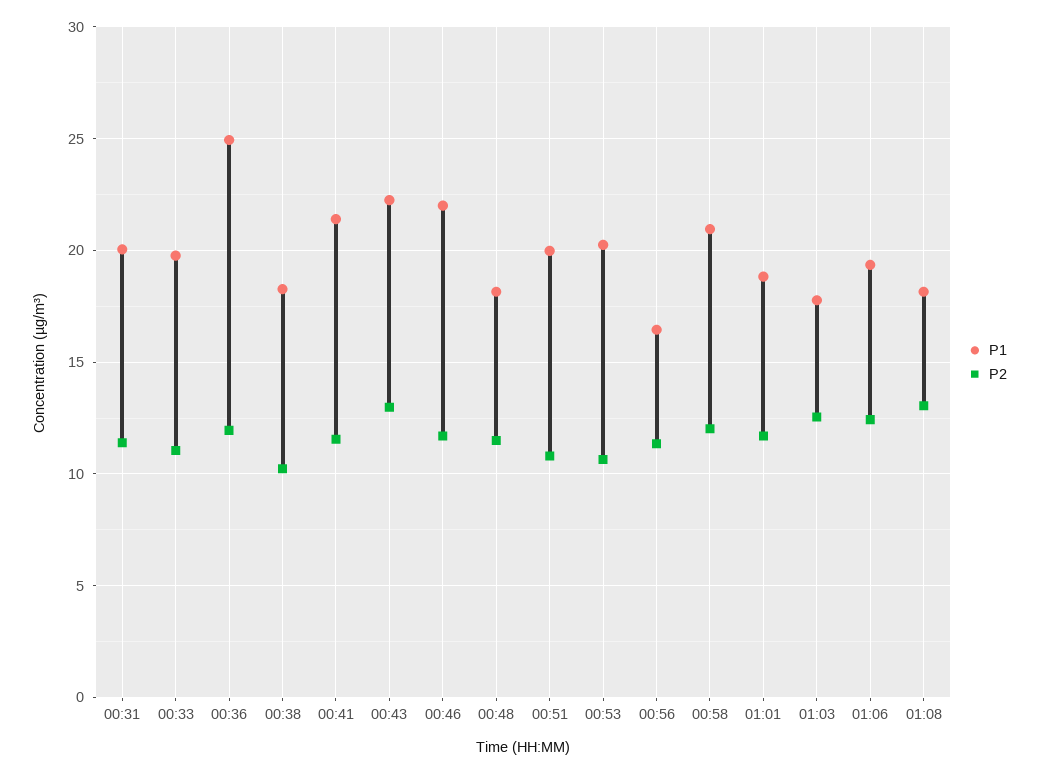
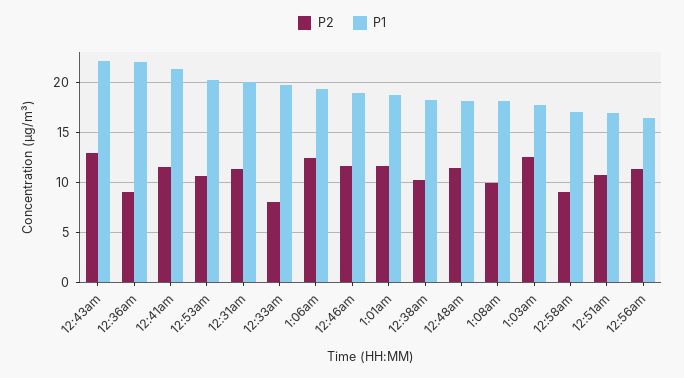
P2, 00:33: 11 -> 8
P1, 00:36: 25 -> 22
P2, 00:36: 12 -> 9
P1, 00:46: 22 -> 19
P1, 00:51: 20 -> 17
P1, 00:58: 21 -> 17
P2, 00:58: 12 -> 9
P2, 01:08: 13 -> 10

